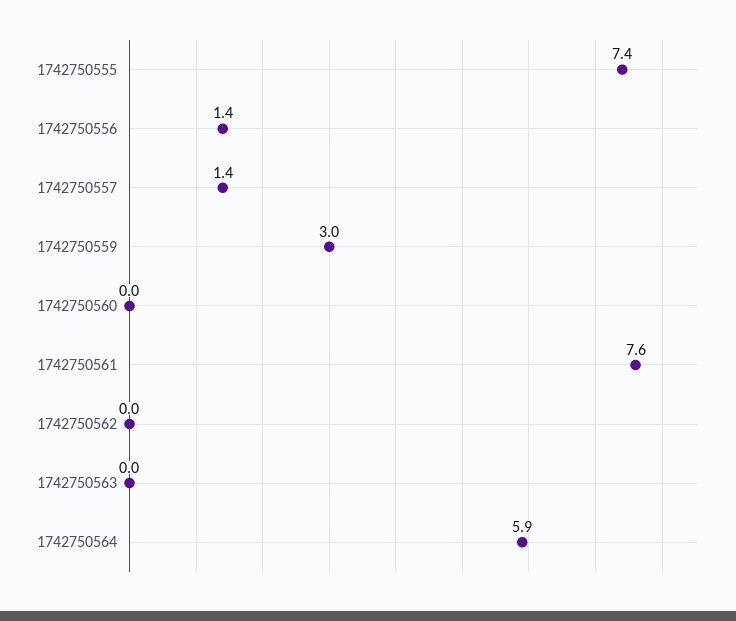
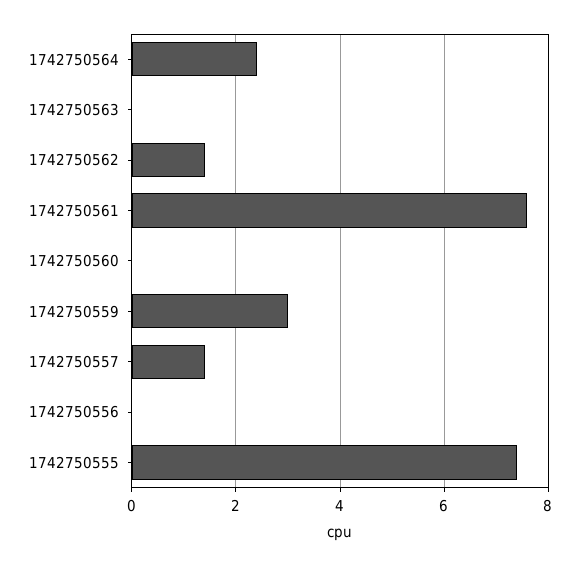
1742750556: 1.4 -> 0
1742750562: 0 -> 1.5
1742750564: 5.9 -> 2.5

